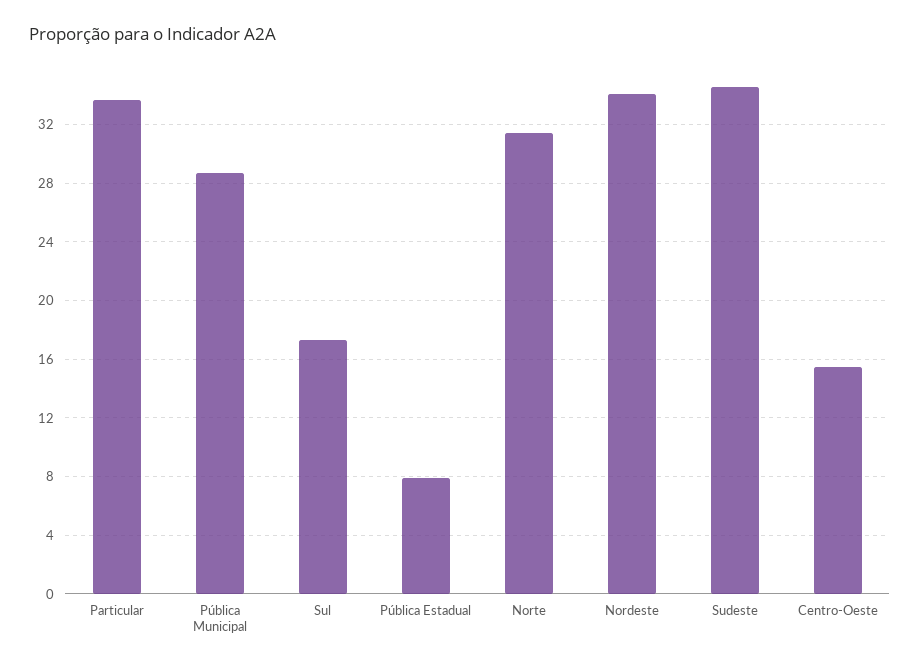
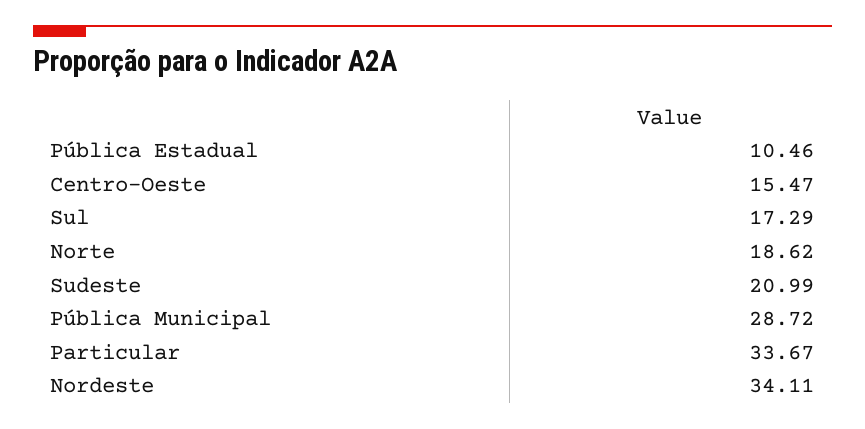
Pública Estadual: 8 -> 10.46
Norte: 31.5 -> 18.62
Sudeste: 34.5 -> 20.99

